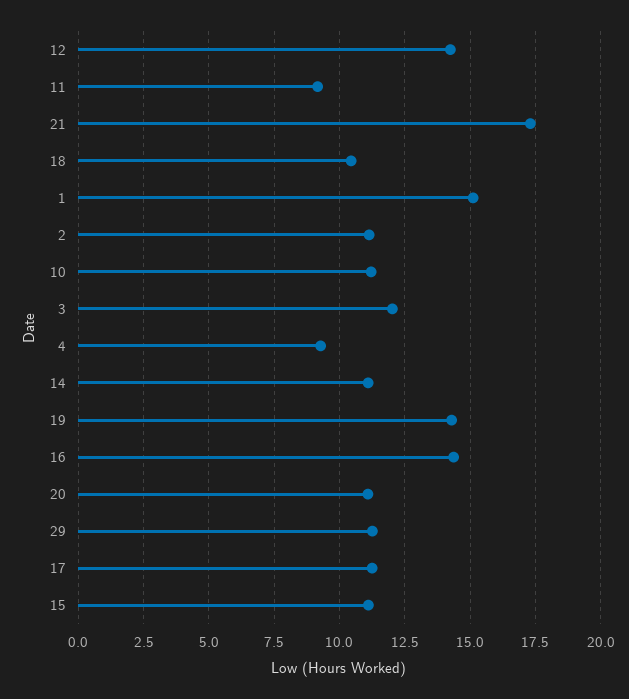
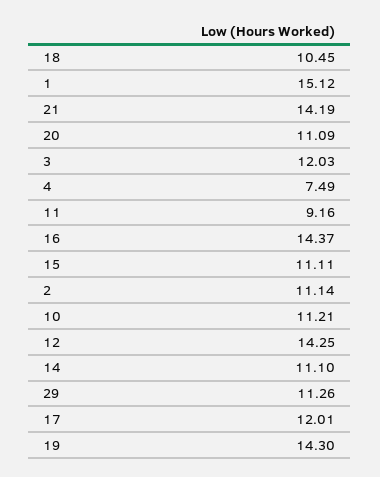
21: 17.25 -> 14.19
4: 9.25 -> 7.49
17: 11.25 -> 12.01

